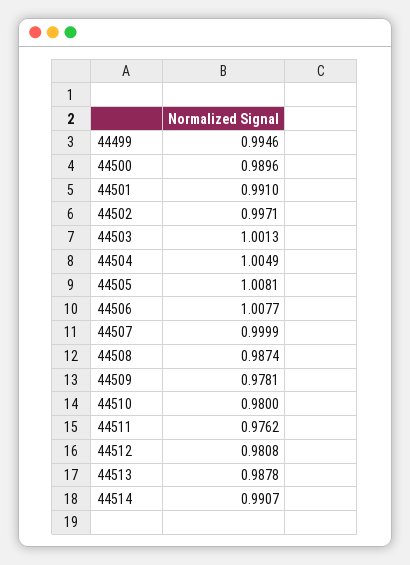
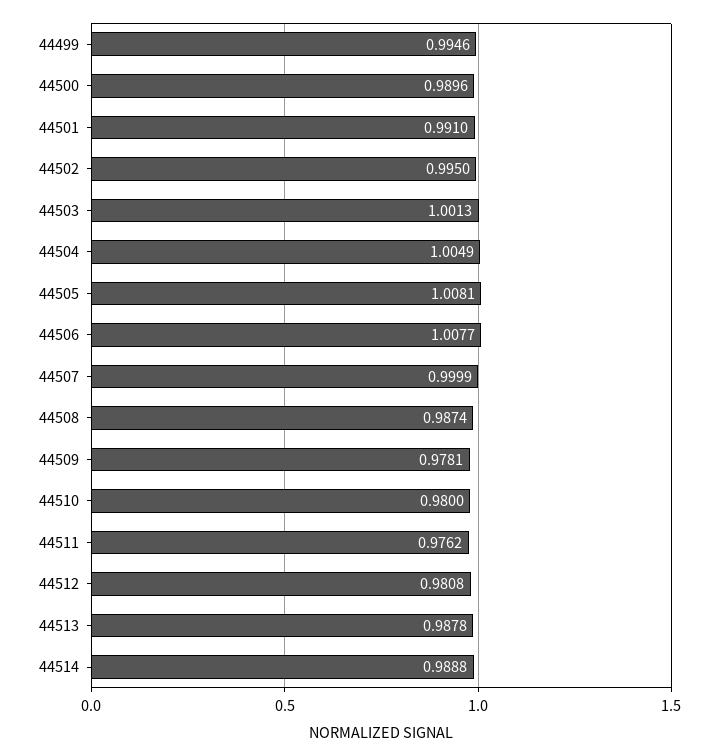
44502: 0.9971 -> 0.995
44514: 0.9907 -> 0.9888

